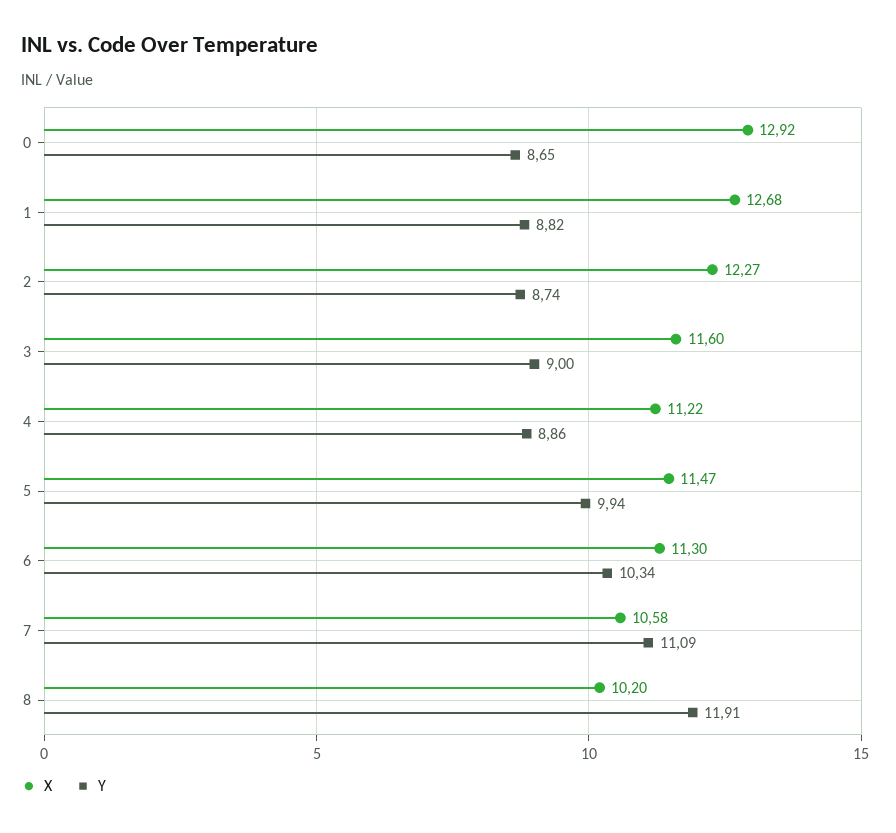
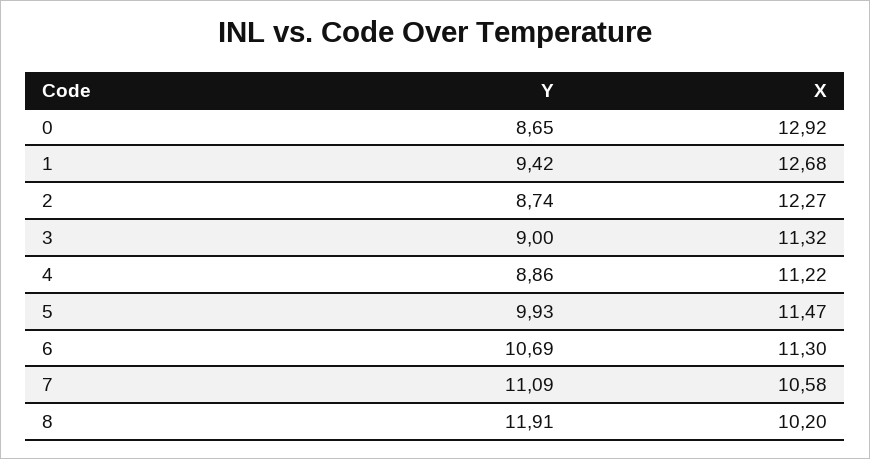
Y, 1: 8.82 -> 9.42
X, 3: 11.6 -> 11.32
Y, 5: 9.94 -> 9.93
Y, 6: 10.34 -> 10.69

